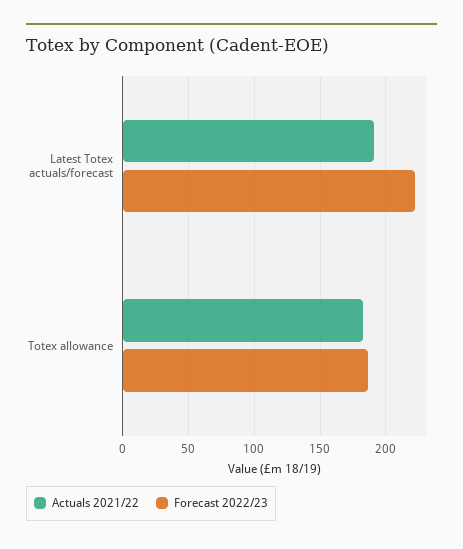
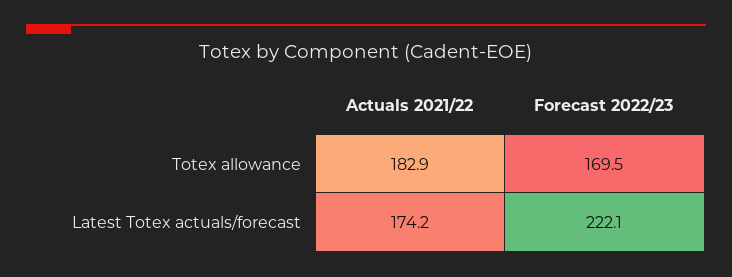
Actuals 2021/22, Latest Totex actuals/forecast: 190 -> 174.2
Forecast 2022/23, Totex allowance: 185 -> 169.5

